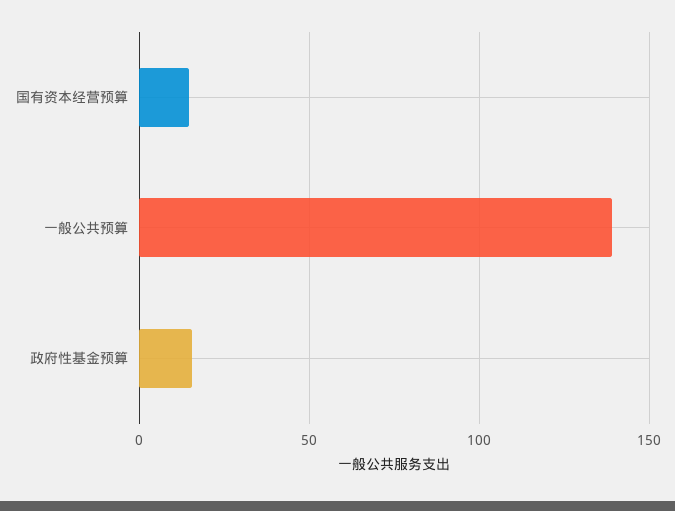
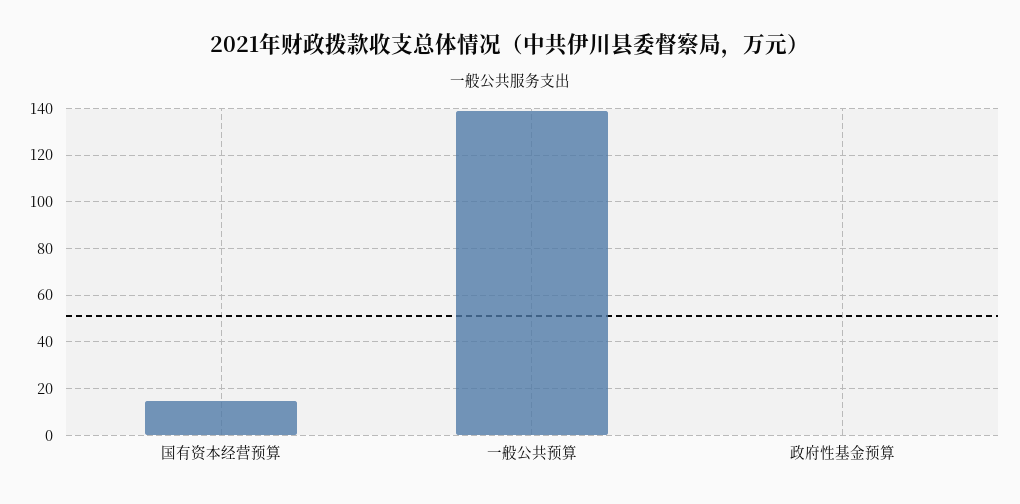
政府性基金预算: 15 -> 0

